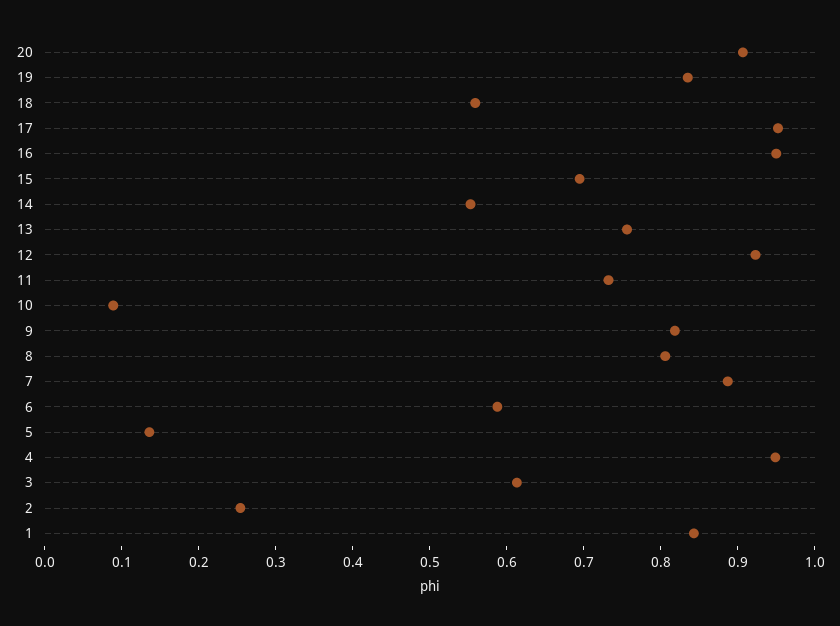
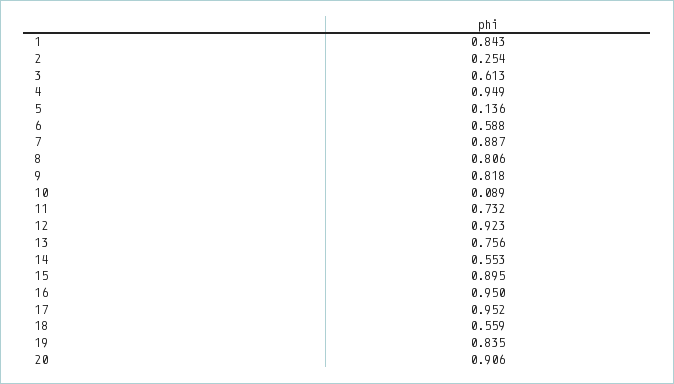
15: 0.7 -> 0.895

